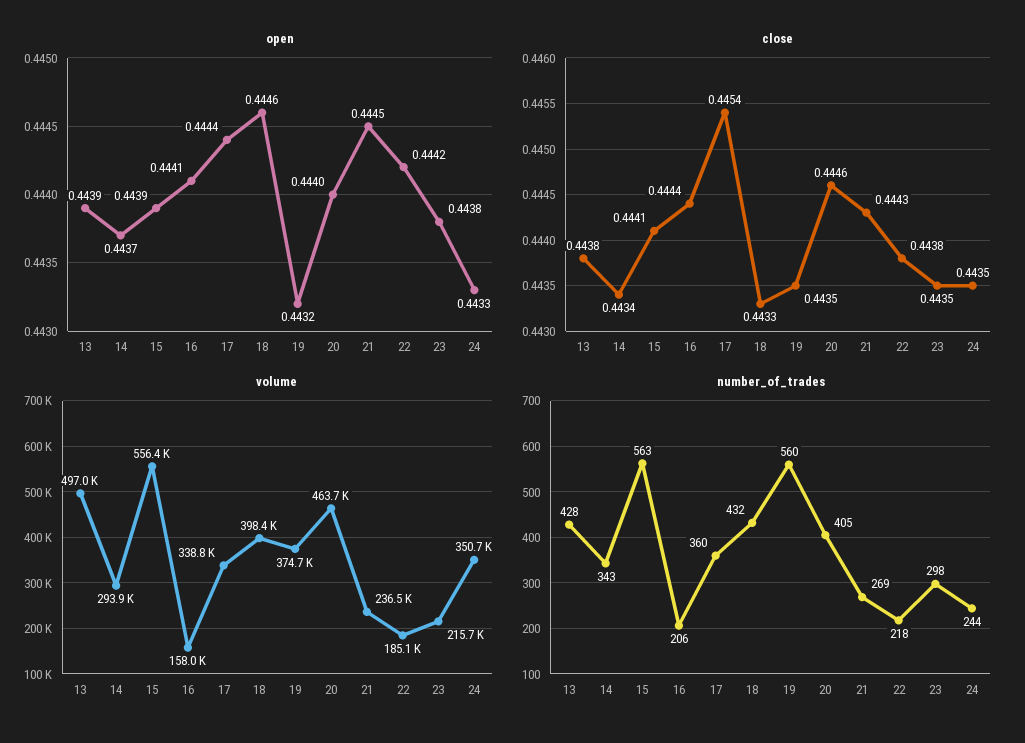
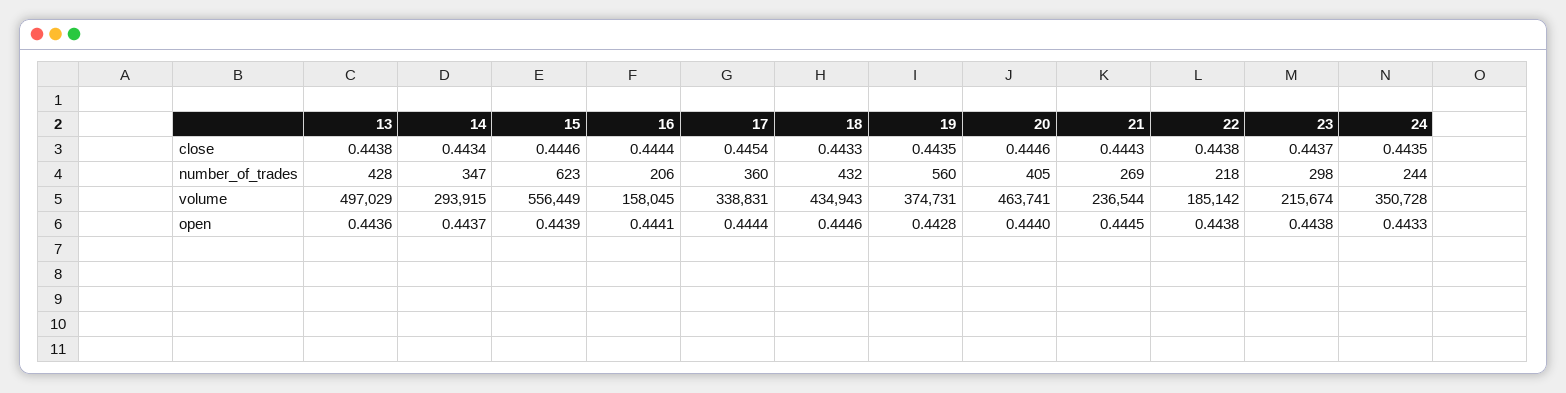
open, 13: 0.4439 -> 0.4436
open, 19: 0.4432 -> 0.4428
open, 22: 0.4442 -> 0.4438
close, 15: 0.4441 -> 0.4446
close, 23: 0.4435 -> 0.4437
volume, 18: 398400 -> 434943
number_of_trades, 14: 343 -> 347
number_of_trades, 15: 563 -> 623

